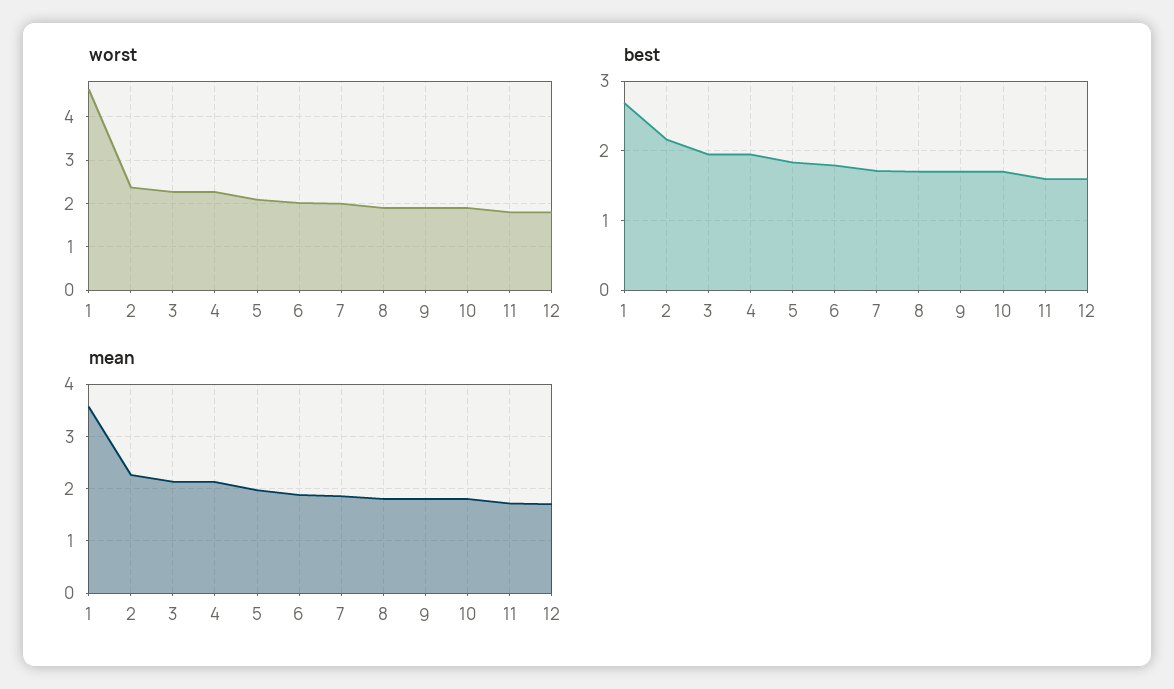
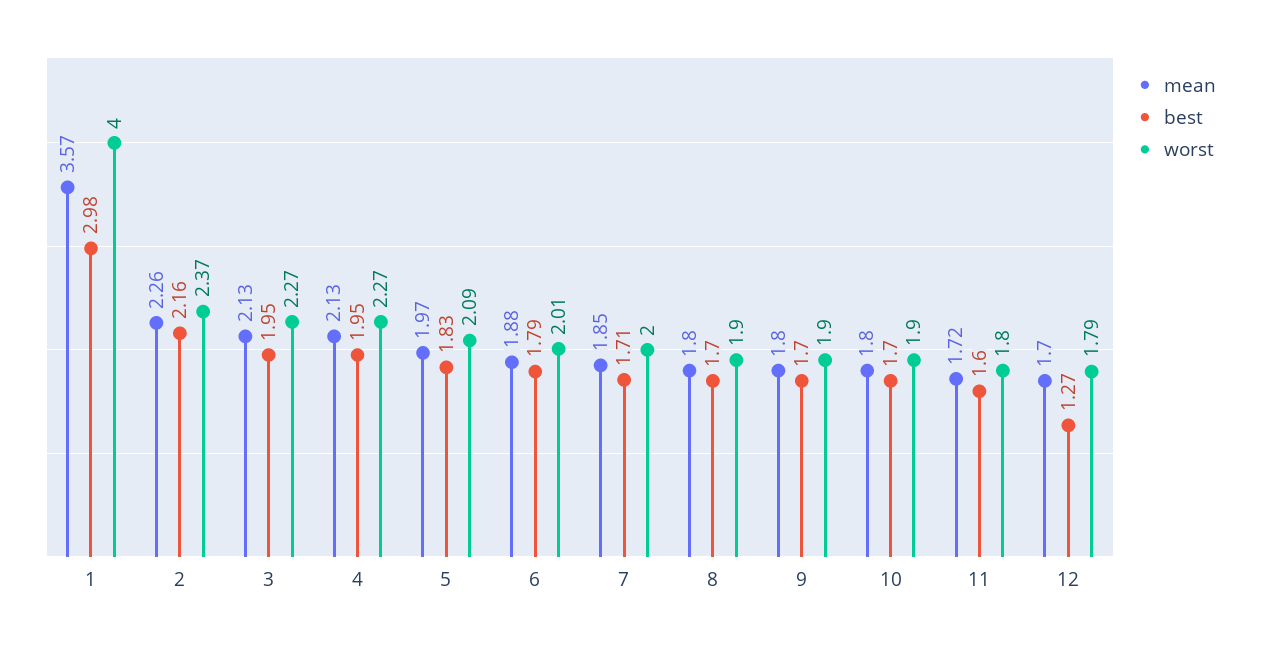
worst, 1: 4.6 -> 4
best, 1: 2.7 -> 2.98
best, 12: 1.6 -> 1.27

